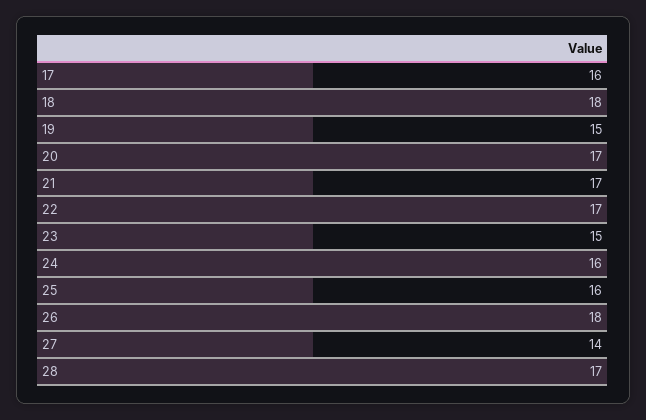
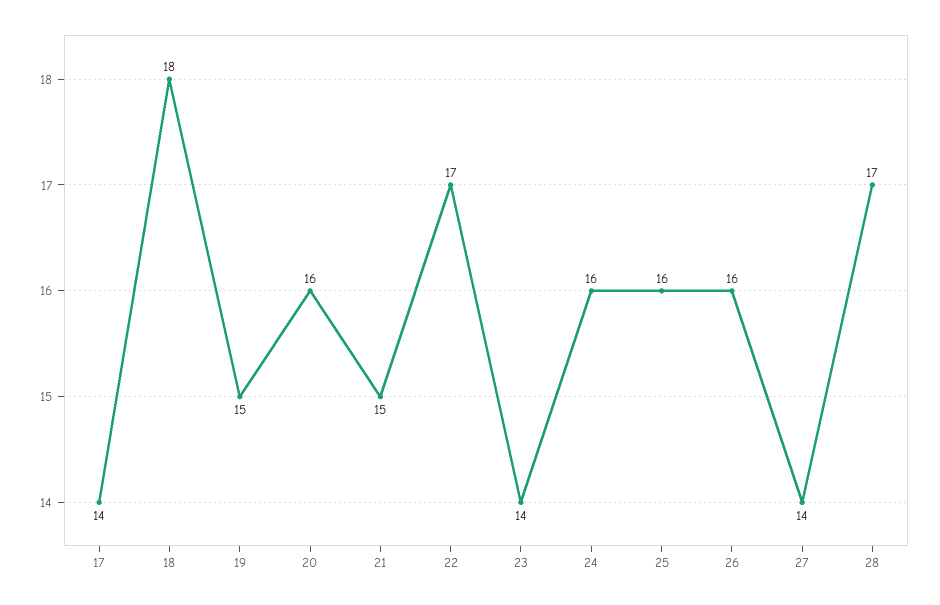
17: 16 -> 14
20: 17 -> 16
21: 17 -> 15
23: 15 -> 14
26: 18 -> 16

